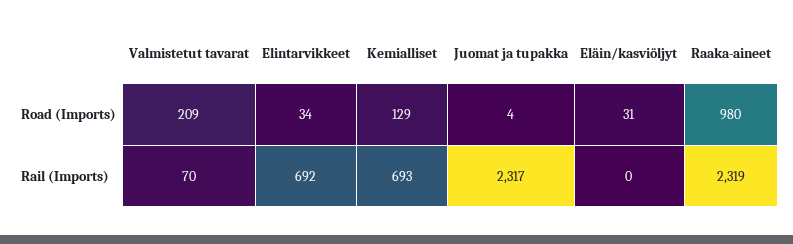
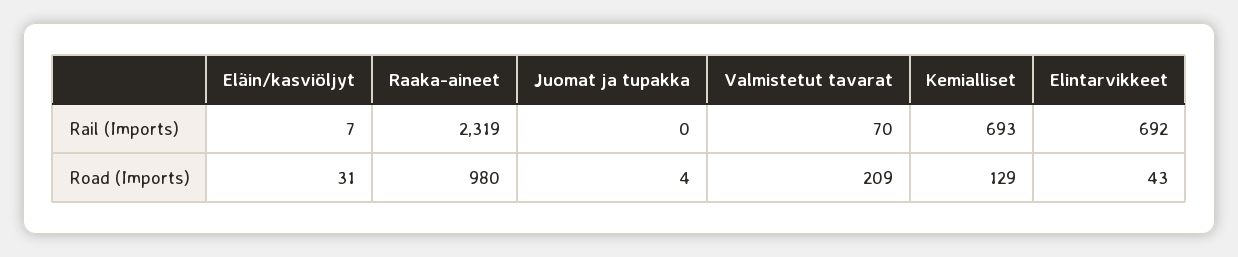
Elintarvikkeet, Road (Imports): 34 -> 43
Juomat ja tupakka, Rail (Imports): 2317 -> 0
Eläin/kasviöljyt, Rail (Imports): 0 -> 7

